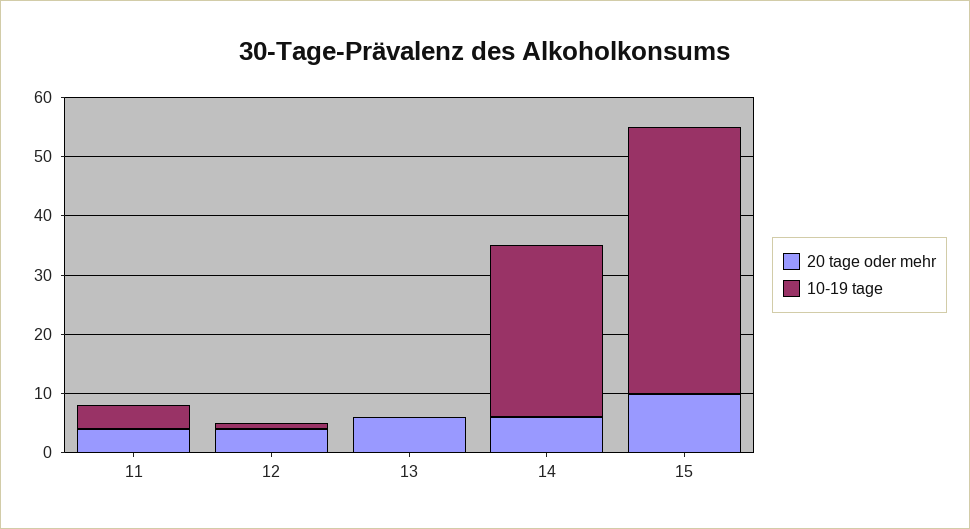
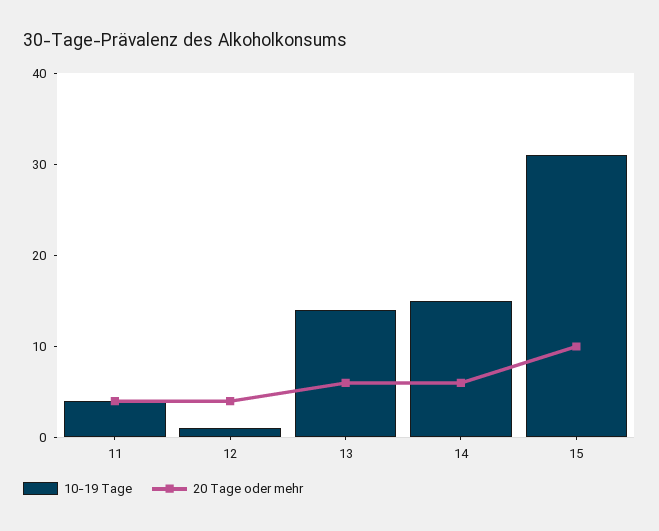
10-19 tage, 13: 0 -> 14
10-19 tage, 14: 30 -> 15
10-19 tage, 15: 45 -> 31

